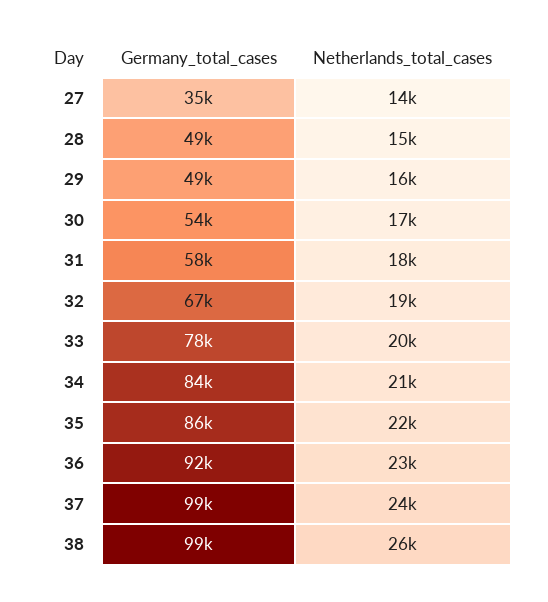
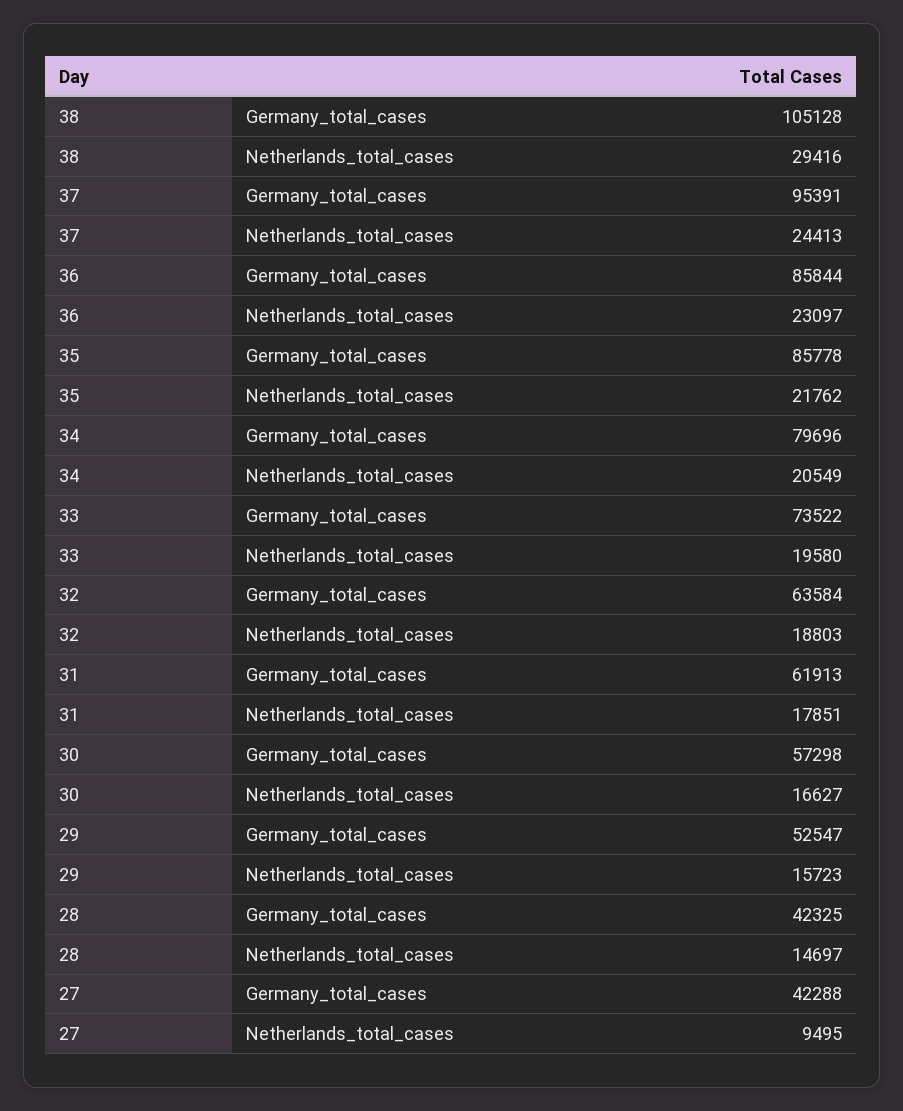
Germany_total_cases, 27: 35000 -> 42288
Netherlands_total_cases, 27: 14000 -> 9495
Germany_total_cases, 28: 49000 -> 42325
Germany_total_cases, 29: 49000 -> 52547
Germany_total_cases, 30: 54000 -> 57298
Germany_total_cases, 31: 58000 -> 61913
Germany_total_cases, 32: 67000 -> 63584
Germany_total_cases, 33: 78000 -> 73522
Germany_total_cases, 34: 84000 -> 79696
Germany_total_cases, 36: 92000 -> 85844
Germany_total_cases, 37: 99000 -> 95391
Germany_total_cases, 38: 99000 -> 105128
Netherlands_total_cases, 38: 26000 -> 29416

